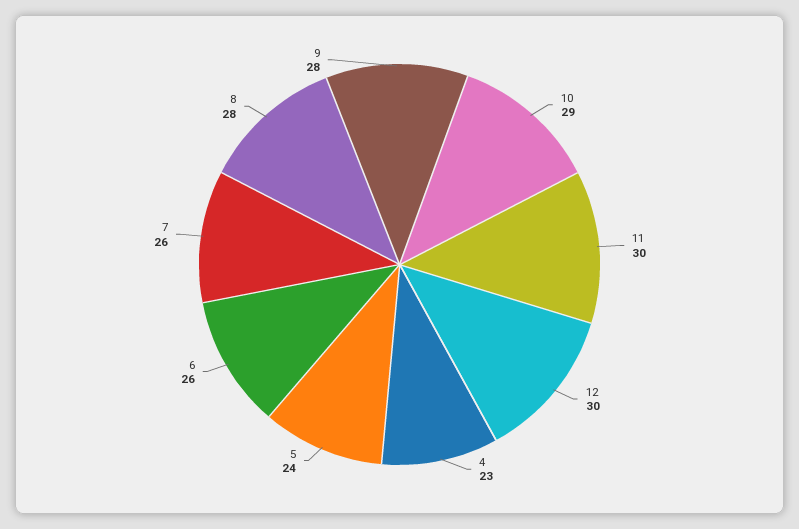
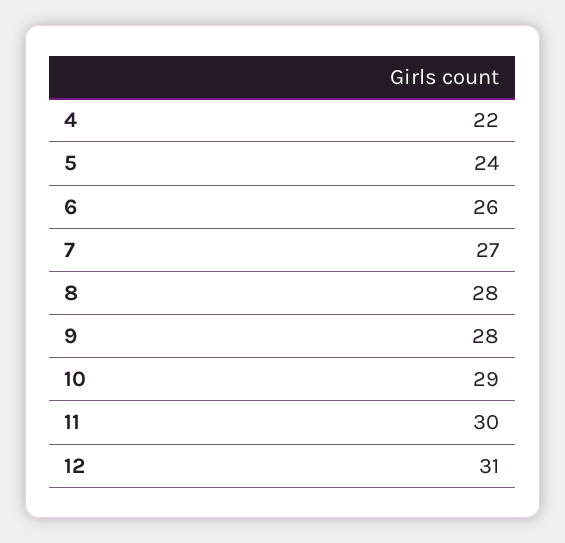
12: 30 -> 31
4: 23 -> 22
7: 26 -> 27

